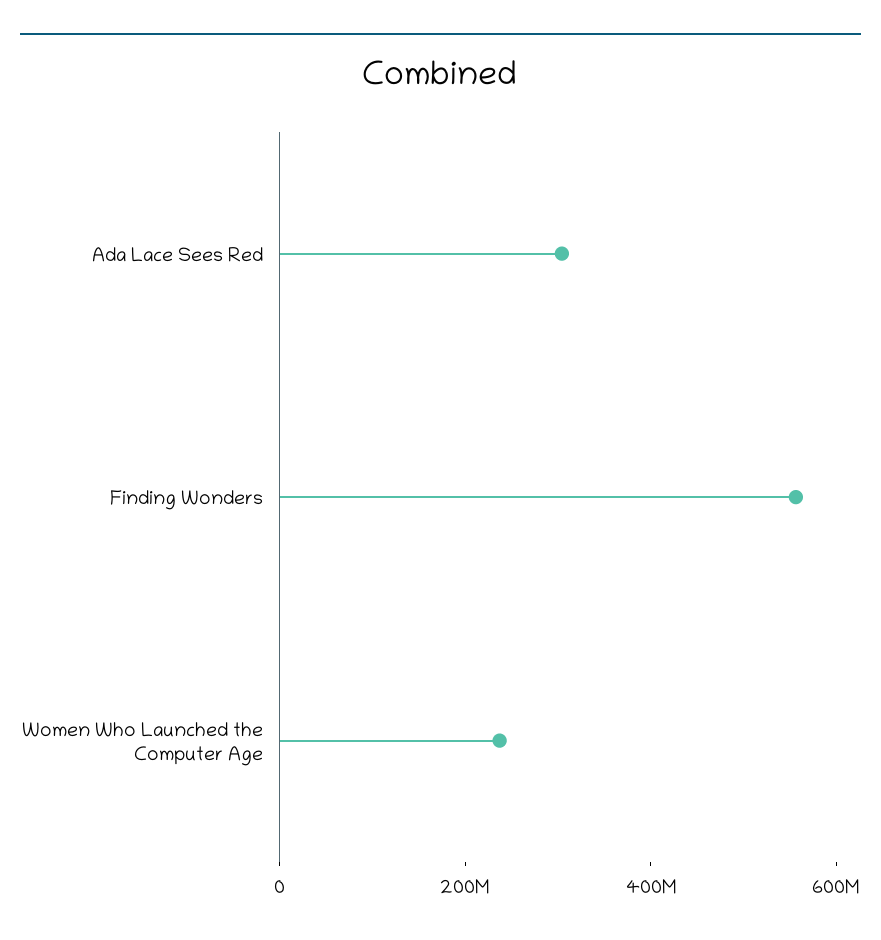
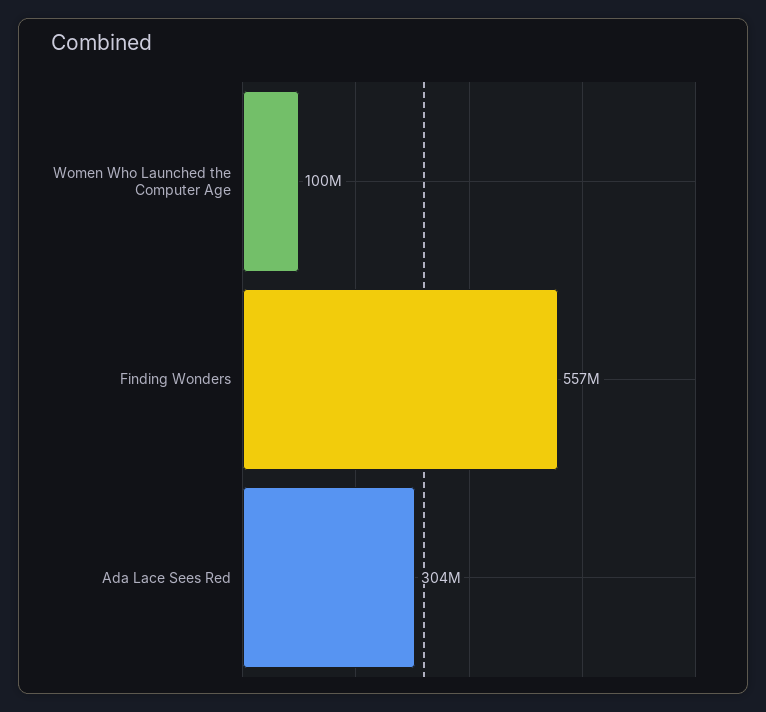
Women Who Launched the Computer Age: 250000000 -> 100000000

